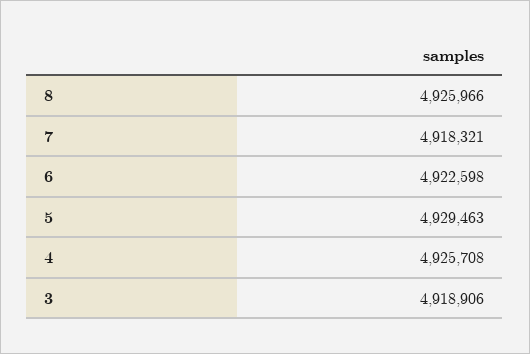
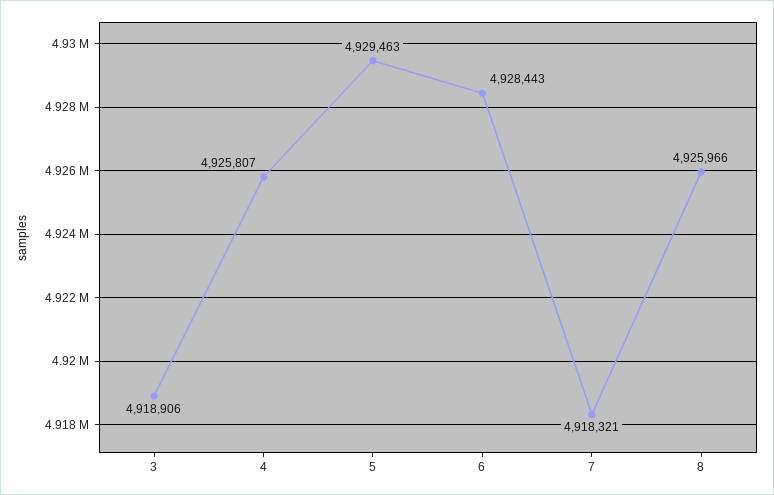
6: 4922598 -> 4928443
4: 4925708 -> 4925807

